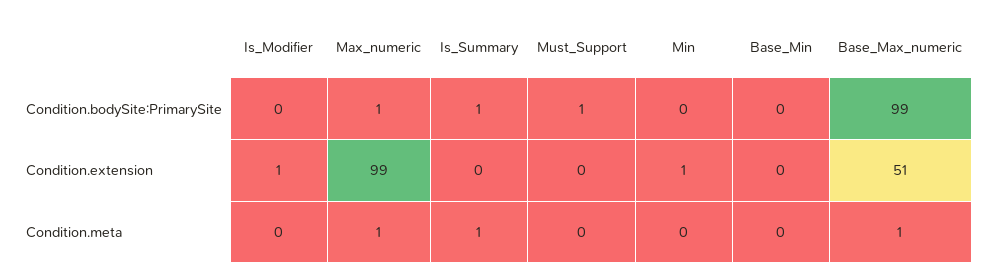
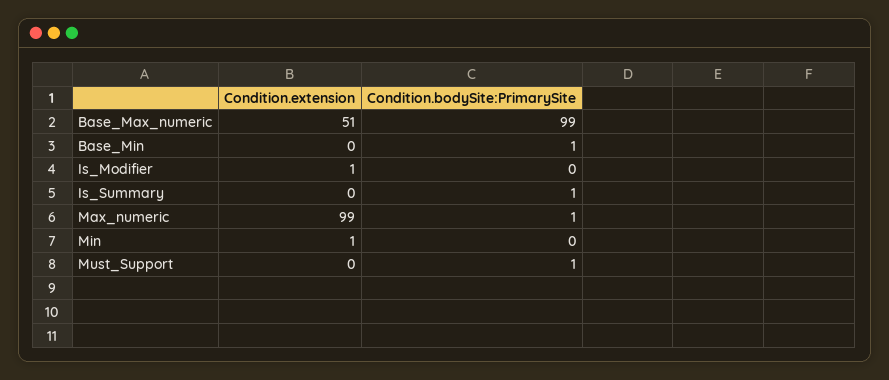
Base_Min, Condition.bodySite:PrimarySite: 0 -> 1
Is_Modifier, Condition.meta: 0 -> none
Max_numeric, Condition.meta: 1 -> none
Is_Summary, Condition.meta: 1 -> none
Must_Support, Condition.meta: 0 -> none
Min, Condition.meta: 0 -> none
Base_Min, Condition.meta: 0 -> none
Base_Max_numeric, Condition.meta: 1 -> none

